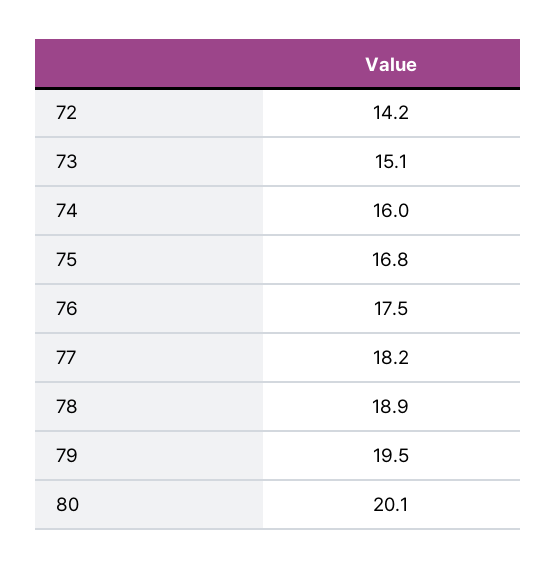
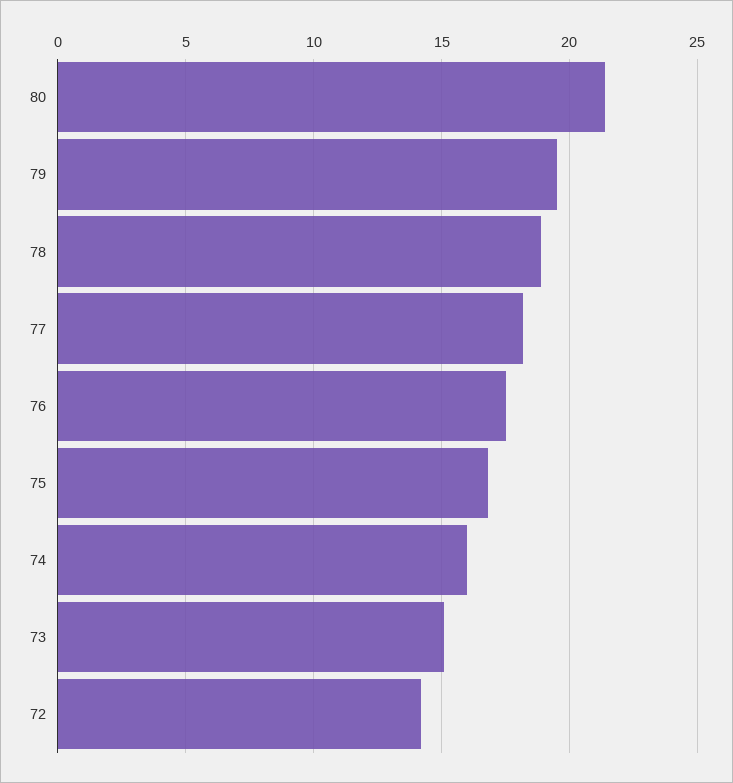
80: 20.1 -> 21.5

